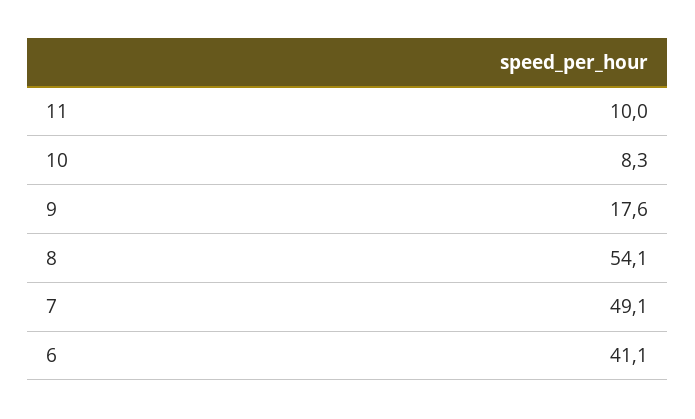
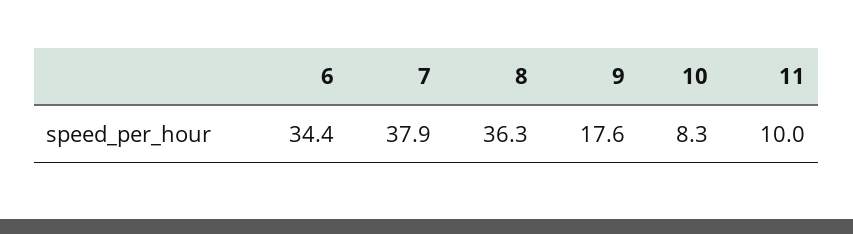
8: 54.1 -> 36.3
7: 49.1 -> 37.9
6: 41.1 -> 34.4

